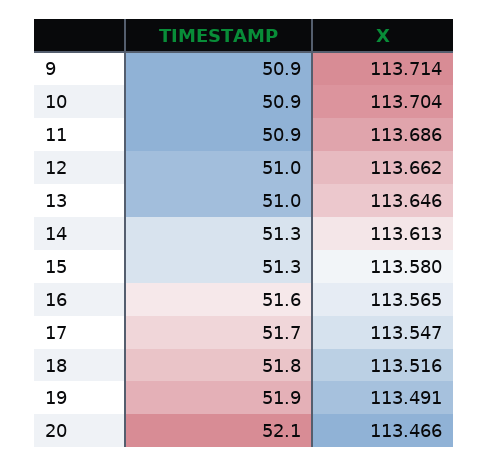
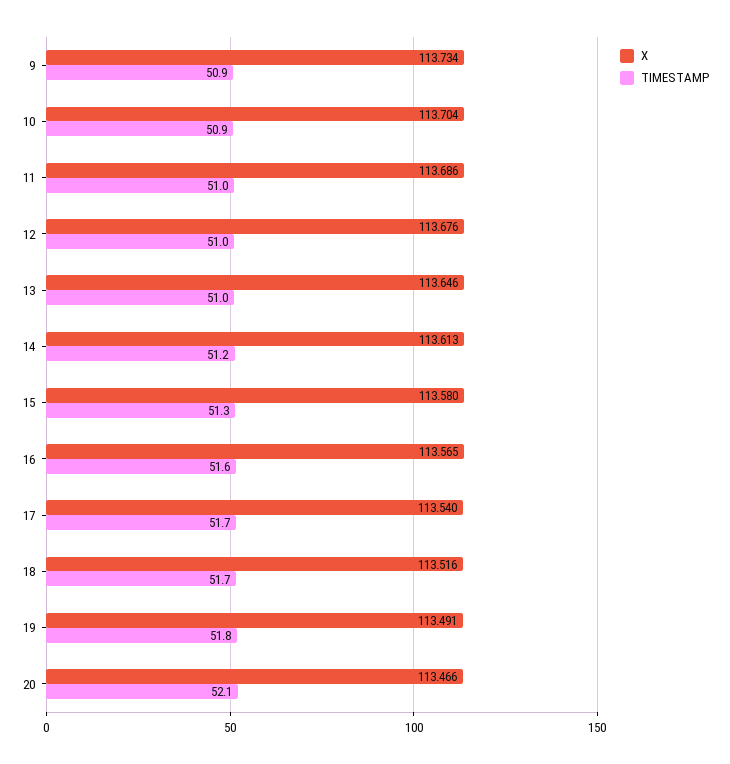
X, 9: 113.714 -> 113.734
TIMESTAMP, 11: 50.9 -> 51
X, 12: 113.662 -> 113.676
TIMESTAMP, 14: 51.3 -> 51.2
X, 17: 113.547 -> 113.54
TIMESTAMP, 18: 51.8 -> 51.7
TIMESTAMP, 19: 51.9 -> 51.8

